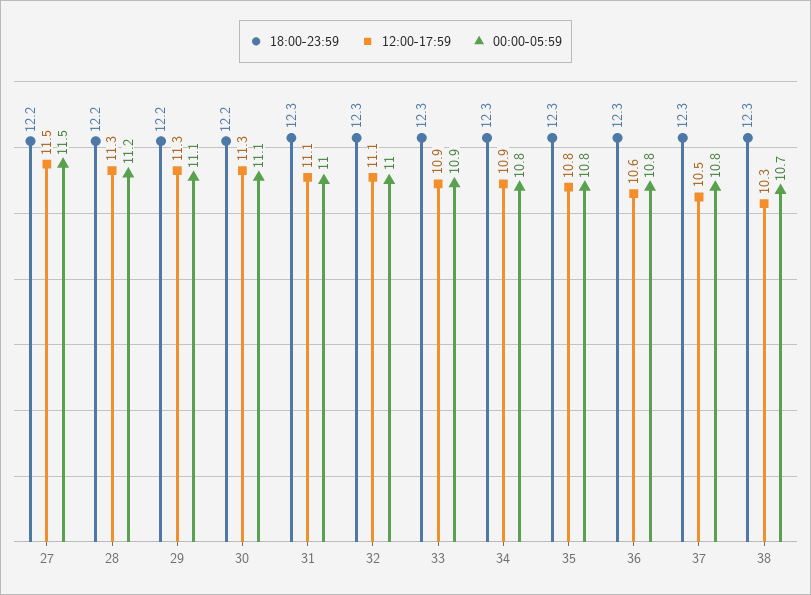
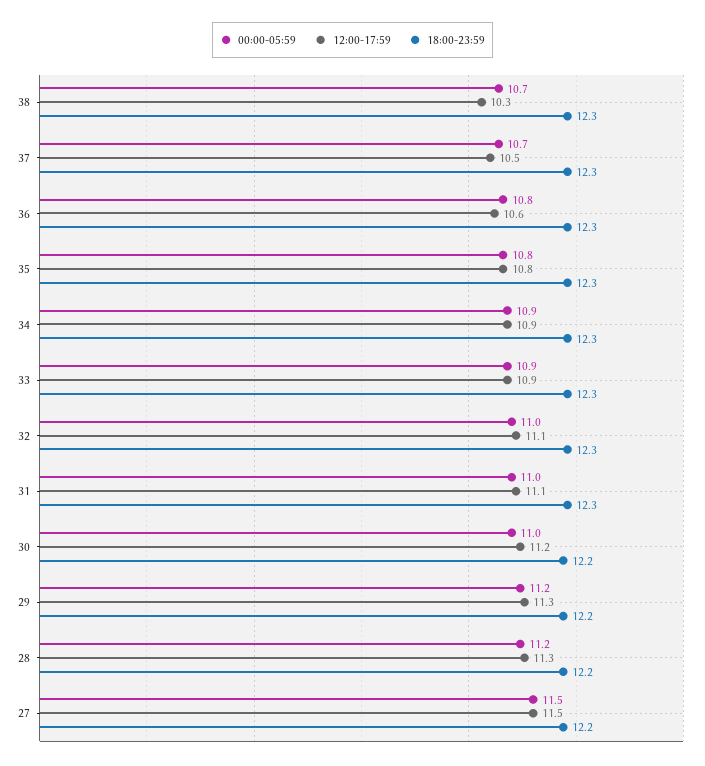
00:00-05:59, 29: 11.1 -> 11.2
12:00-17:59, 30: 11.3 -> 11.2
00:00-05:59, 30: 11.1 -> 11
00:00-05:59, 34: 10.8 -> 10.9
00:00-05:59, 37: 10.8 -> 10.7

